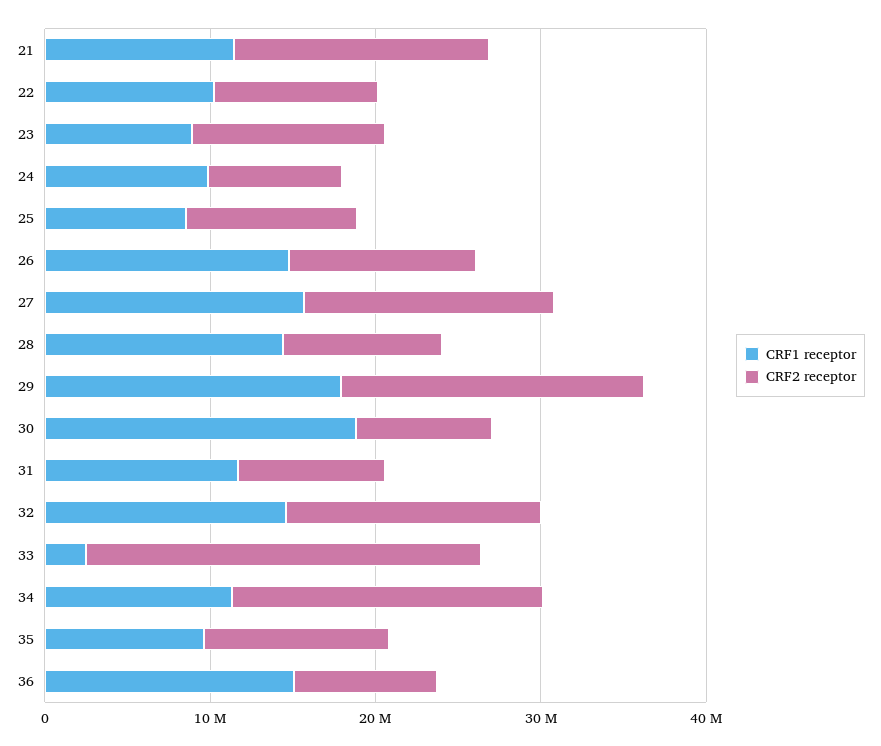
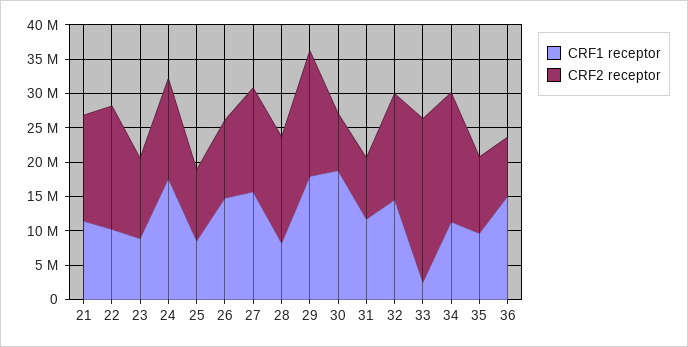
CRF2 receptor, 22: 10000000 -> 17500000
CRF1 receptor, 24: 10000000 -> 17500000
CRF2 receptor, 24: 8000000 -> 15000000
CRF1 receptor, 28: 14000000 -> 7500000
CRF2 receptor, 28: 10000000 -> 15000000

